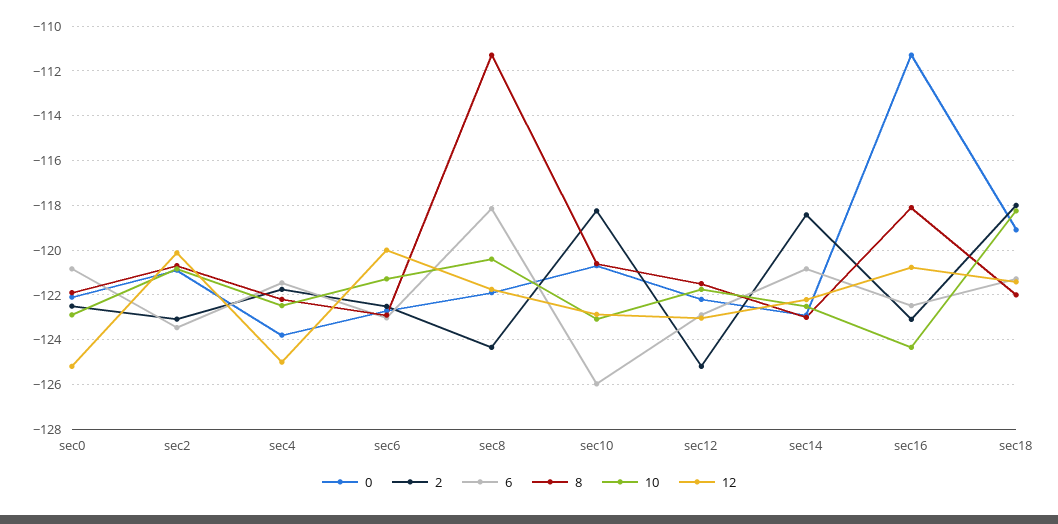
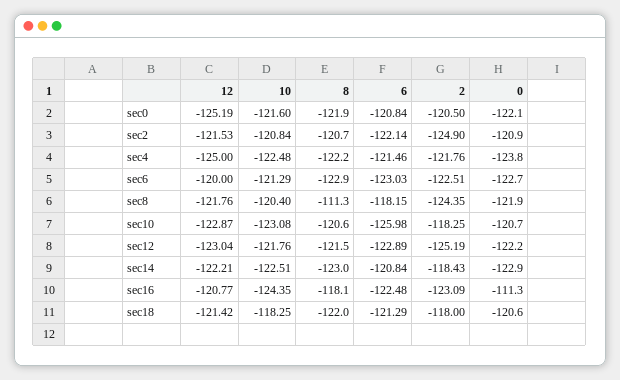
2, sec0: -122.5 -> -120.5
10, sec0: -123 -> -121.6
2, sec2: -123 -> -124.9
6, sec2: -123.5 -> -122.14
12, sec2: -120 -> -121.53
0, sec18: -119 -> -120.6

